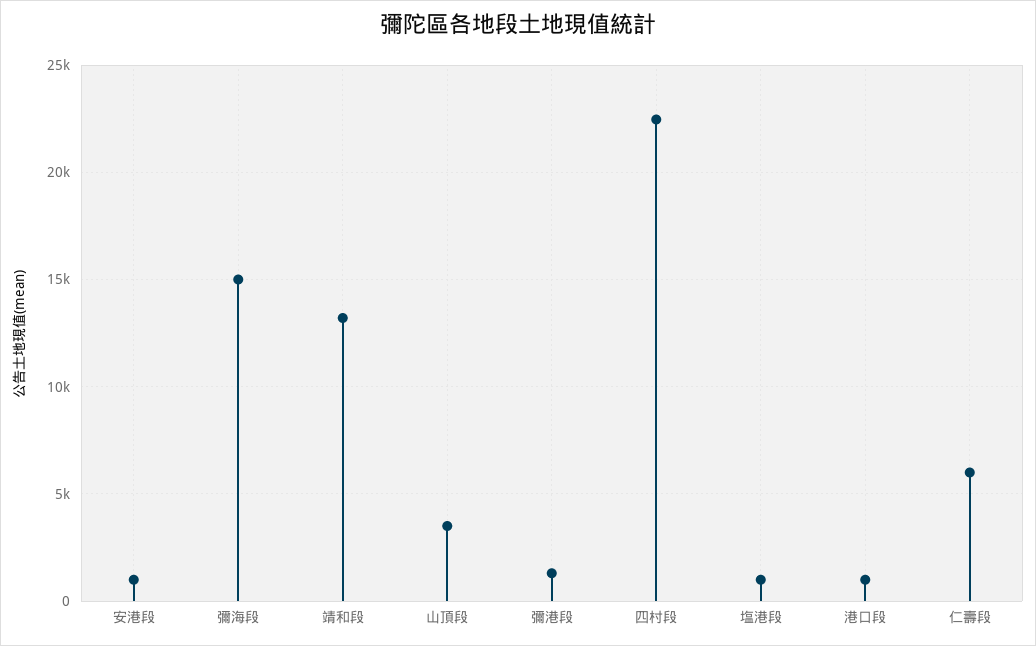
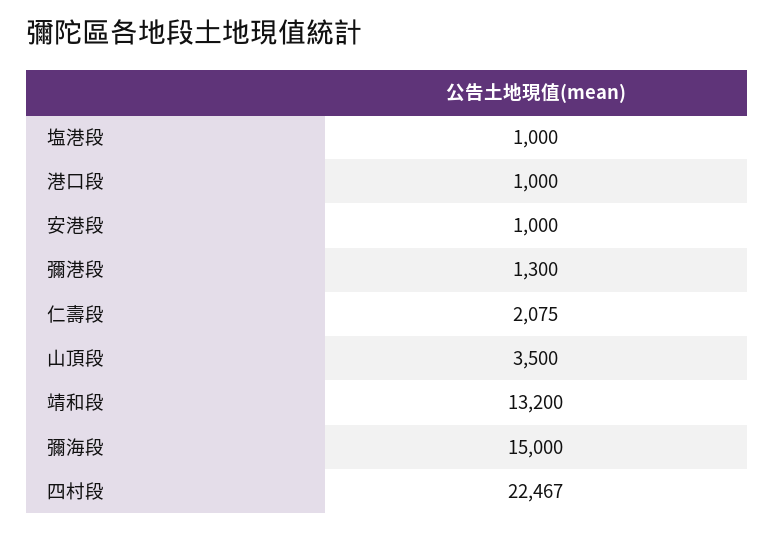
仁壽段: 6000 -> 2075

